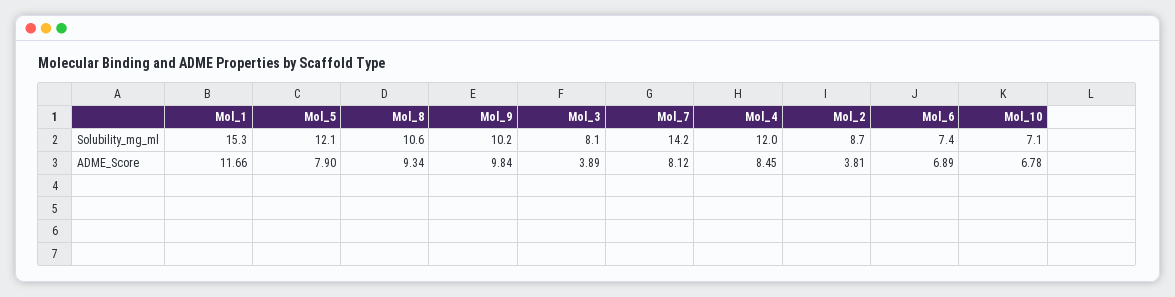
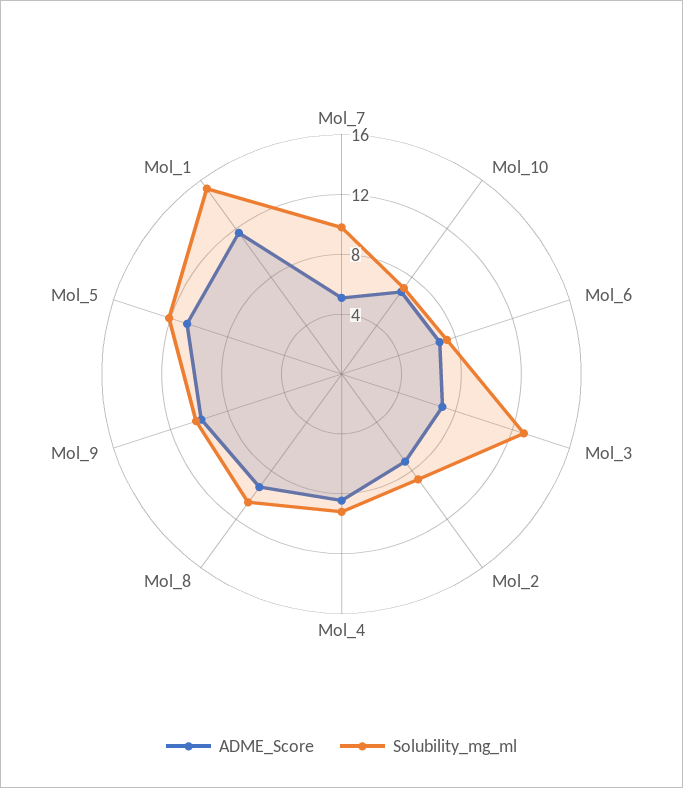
Solubility_mg_ml, Mol_3: 8.1 -> 13
Solubility_mg_ml, Mol_7: 14.2 -> 10
Solubility_mg_ml, Mol_4: 12 -> 9
ADME_Score, Mol_5: 7.9 -> 11
ADME_Score, Mol_3: 3.89 -> 7
ADME_Score, Mol_7: 8.12 -> 5
ADME_Score, Mol_2: 3.81 -> 7

